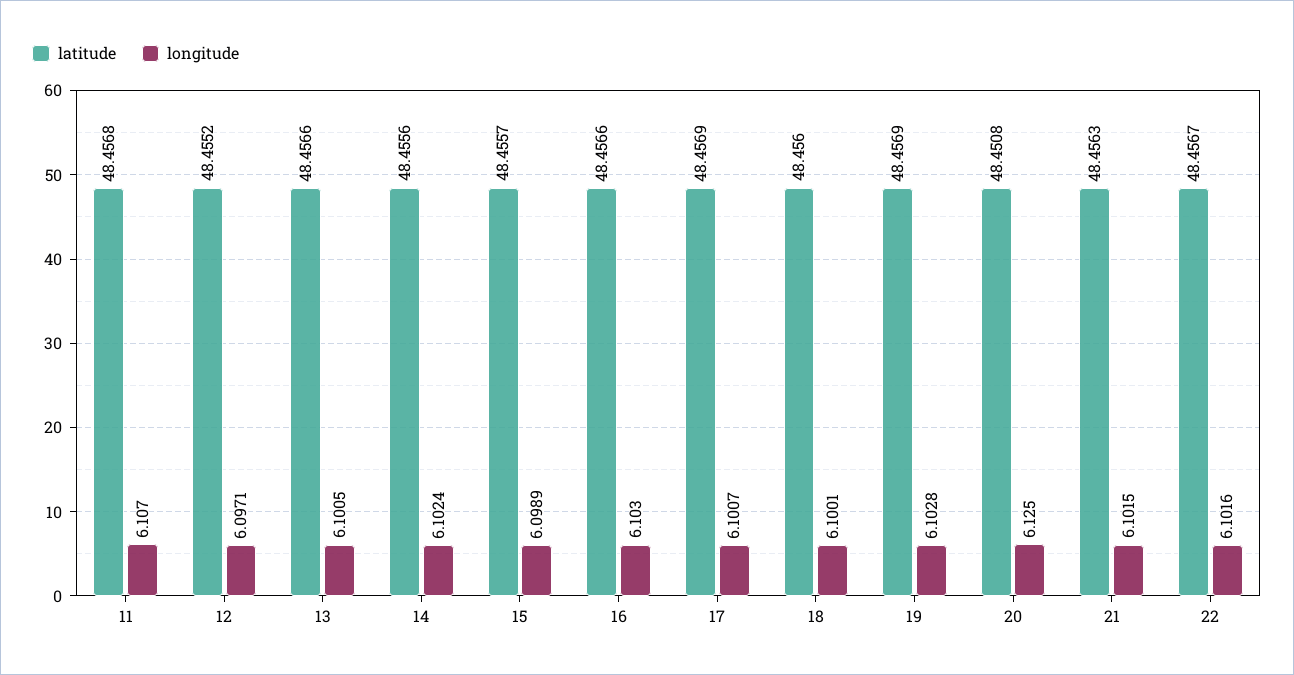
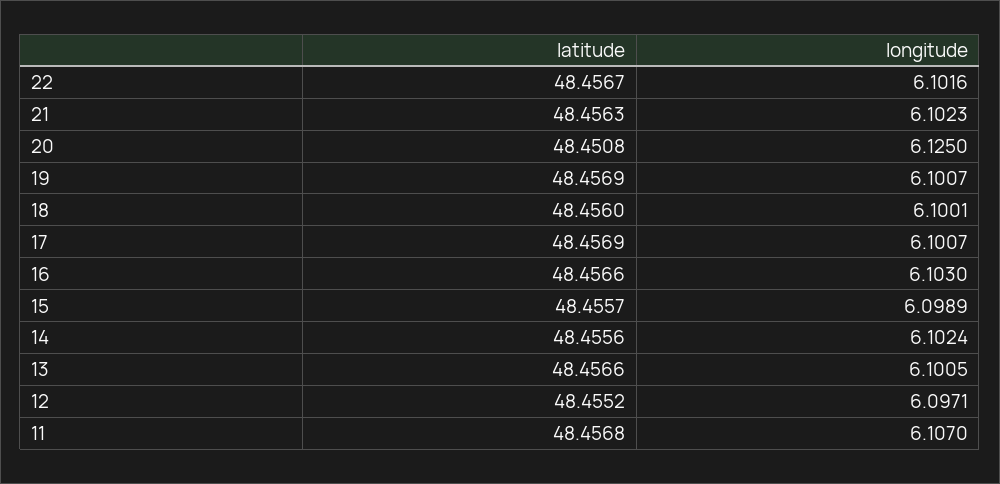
longitude, 19: 6.1028 -> 6.1007
longitude, 21: 6.1015 -> 6.1023

